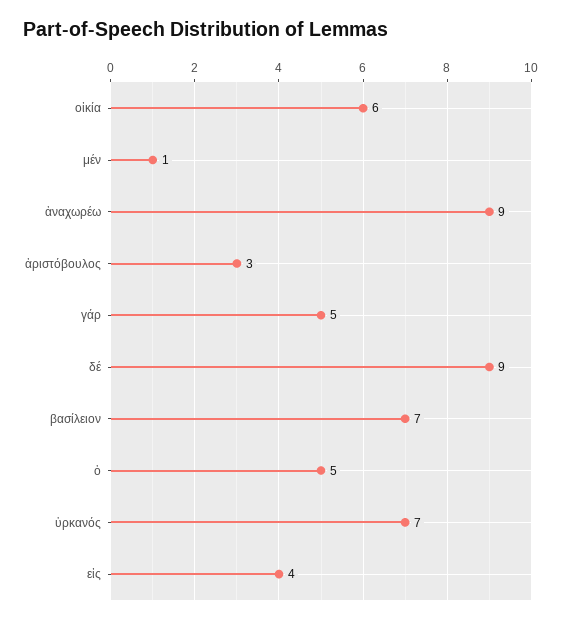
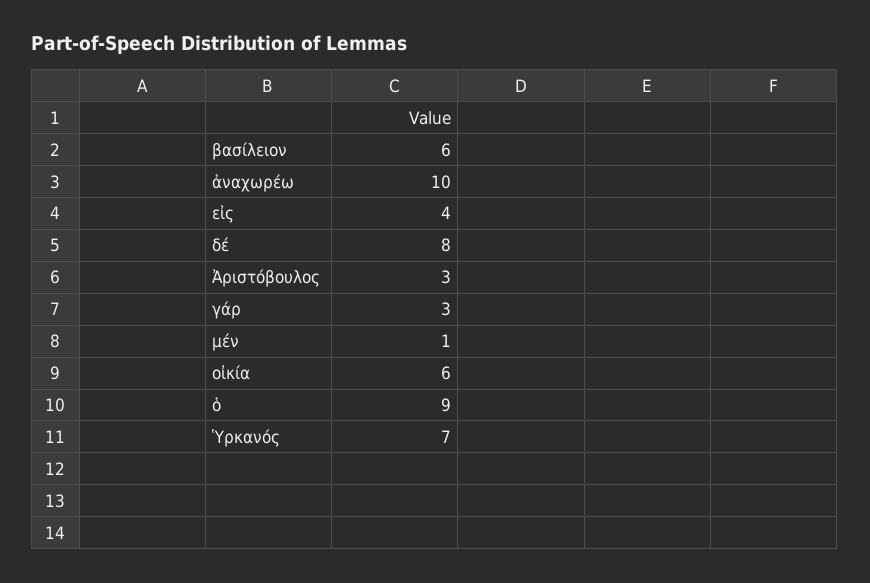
ἀναχωρέω: 9 -> 10
γάρ: 5 -> 3
δέ: 9 -> 8
βασίλειον: 7 -> 6
ὁ: 5 -> 9

